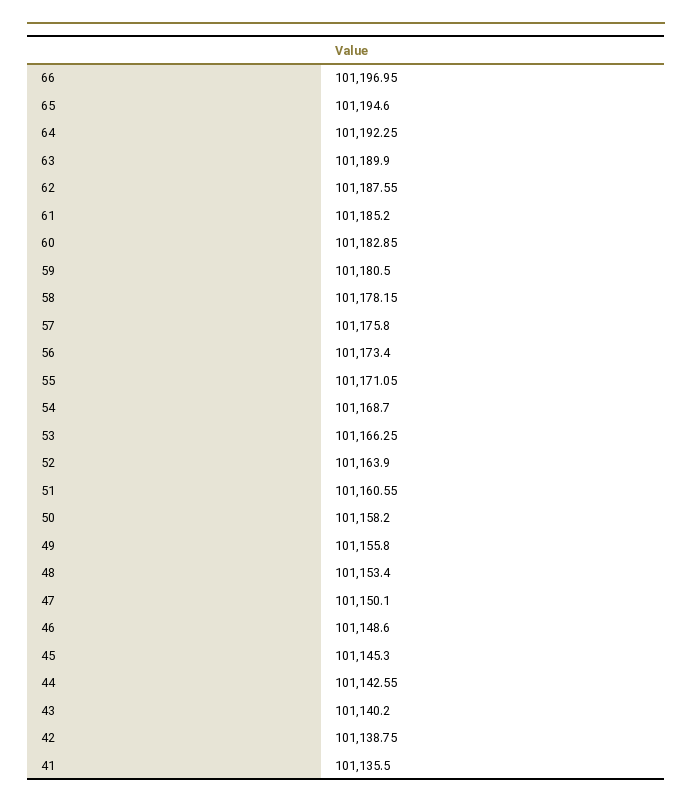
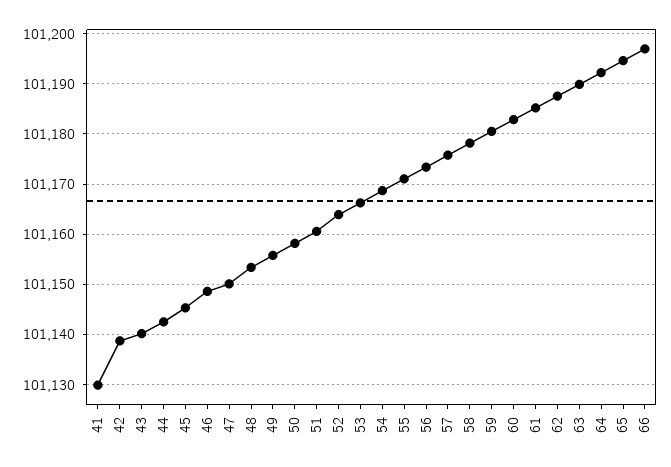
41: 101135.5 -> 101130

